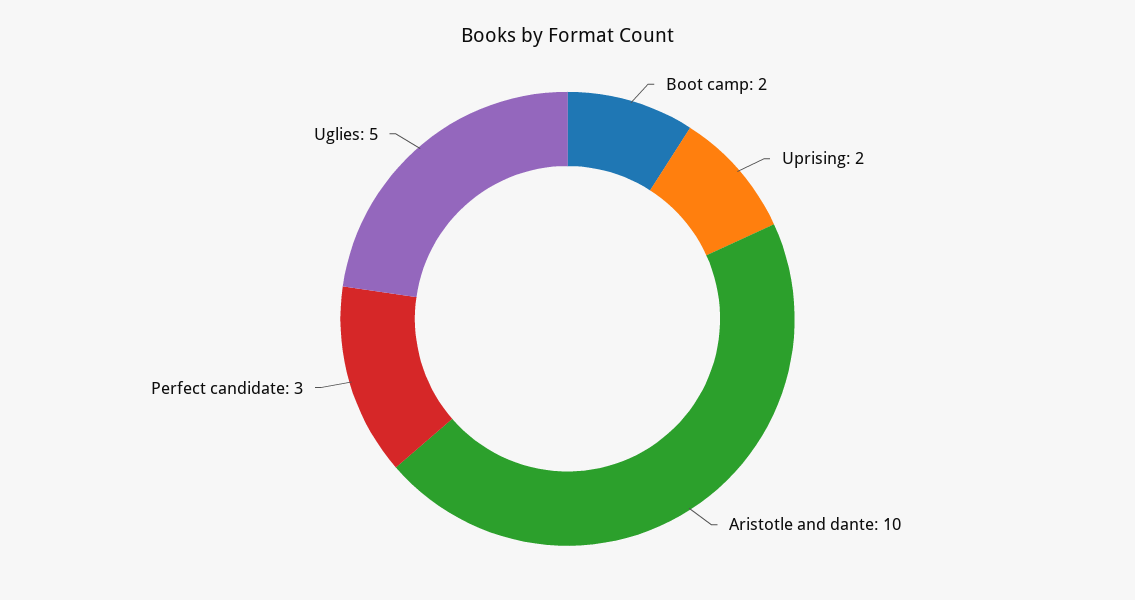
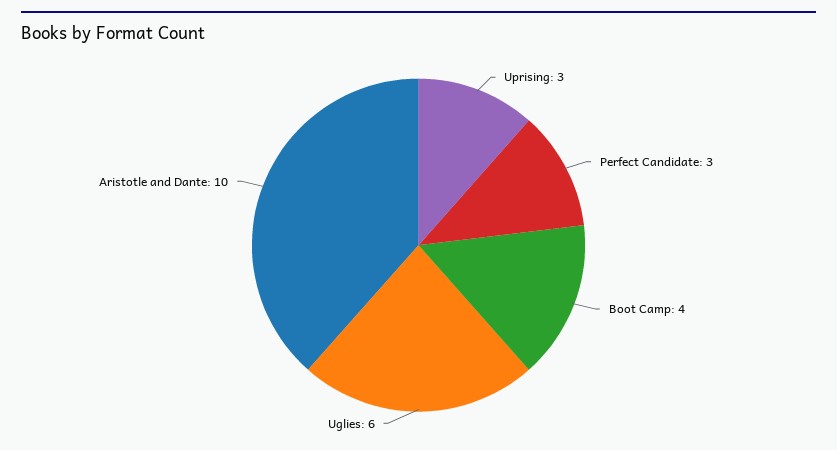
Boot camp: 2 -> 4
Uprising: 2 -> 3
Uglies: 5 -> 6

